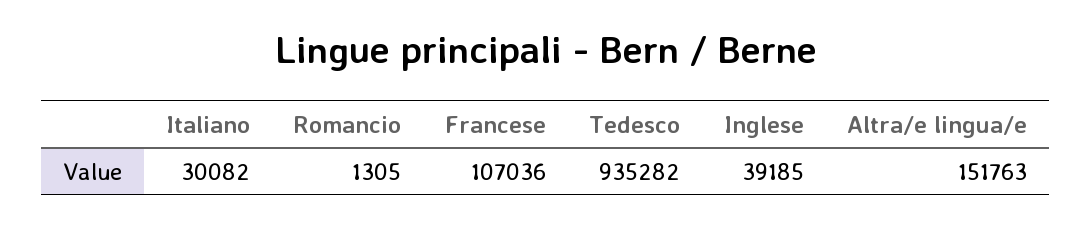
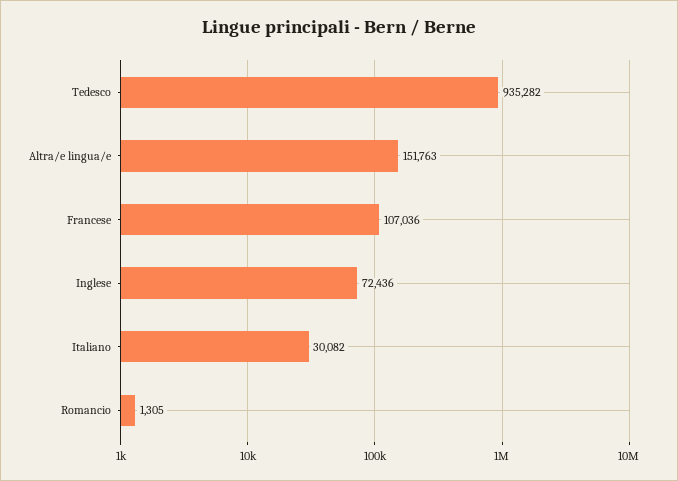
Inglese: 39185 -> 72436

